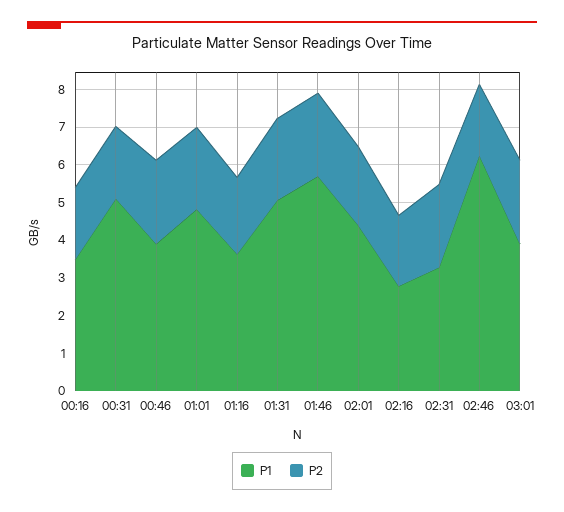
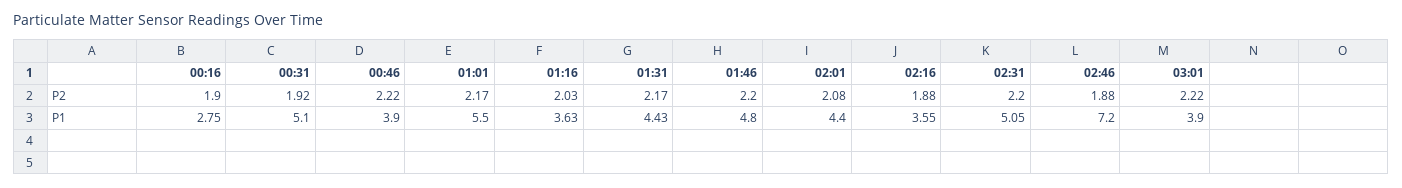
P1, 00:16: 3.5 -> 2.75
P1, 01:01: 4.75 -> 5.5
P1, 01:31: 5 -> 4.43
P1, 01:46: 5.75 -> 4.8
P1, 02:16: 2.75 -> 3.55
P1, 02:31: 3.25 -> 5.05
P1, 02:46: 6.25 -> 7.2

